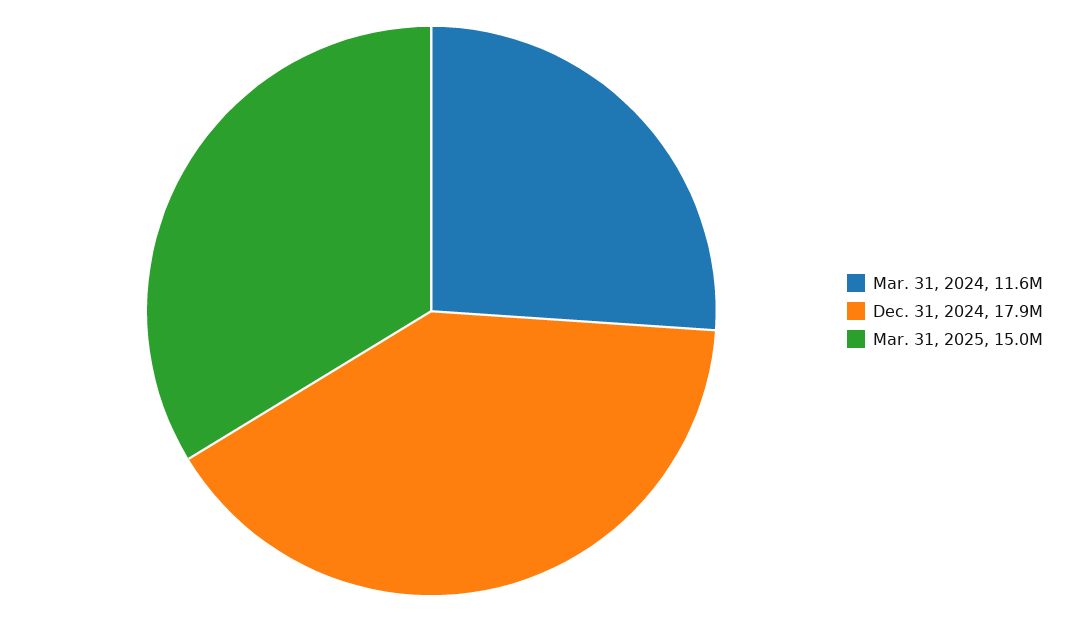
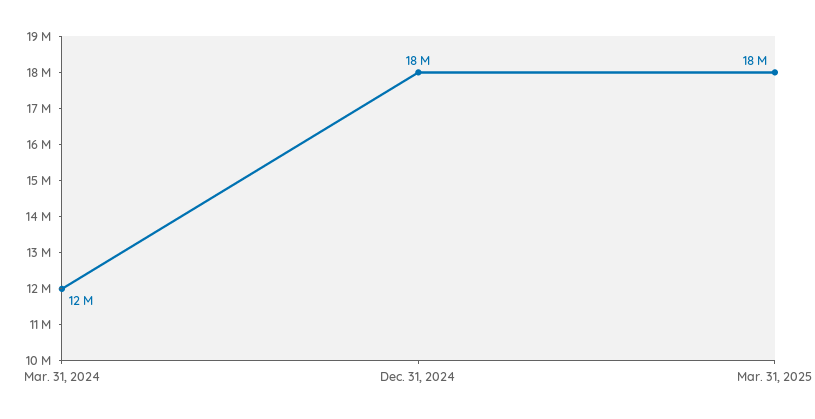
Mar. 31, 2025: 15000000 -> 18000000

